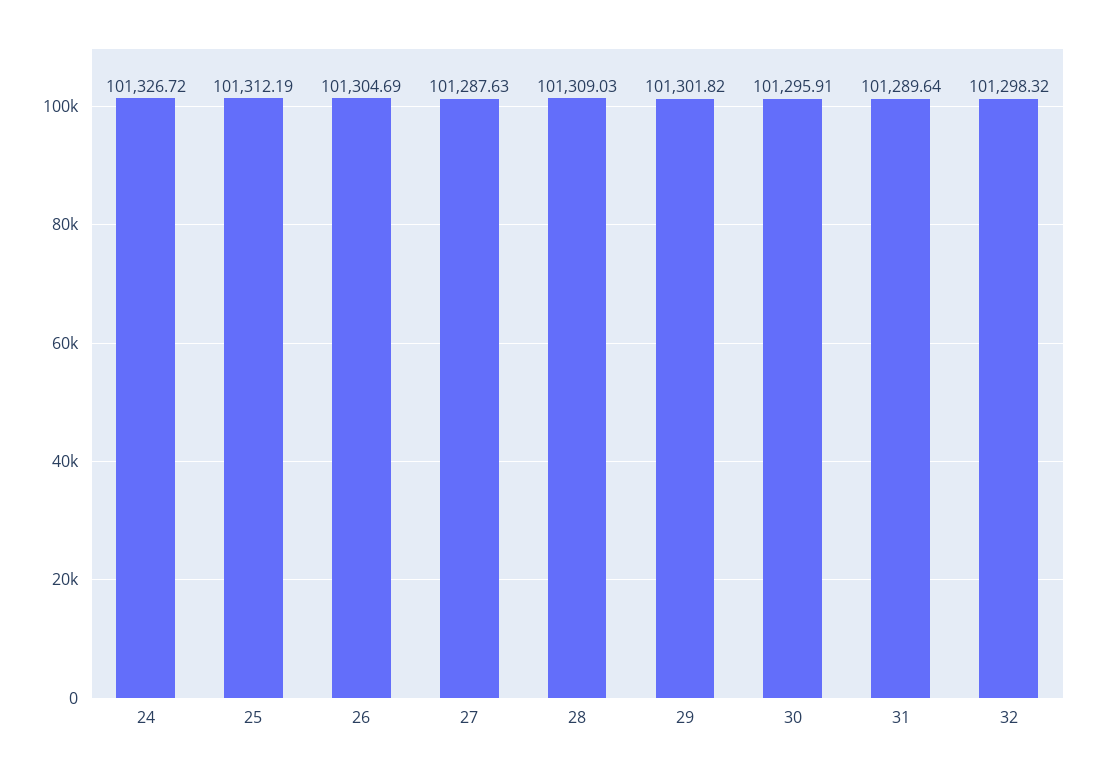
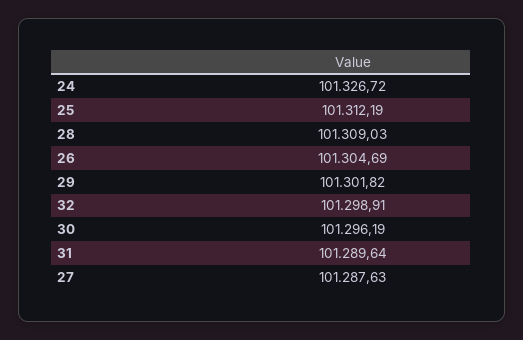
30: 101295.91 -> 101296.19
32: 101298.32 -> 101298.91

